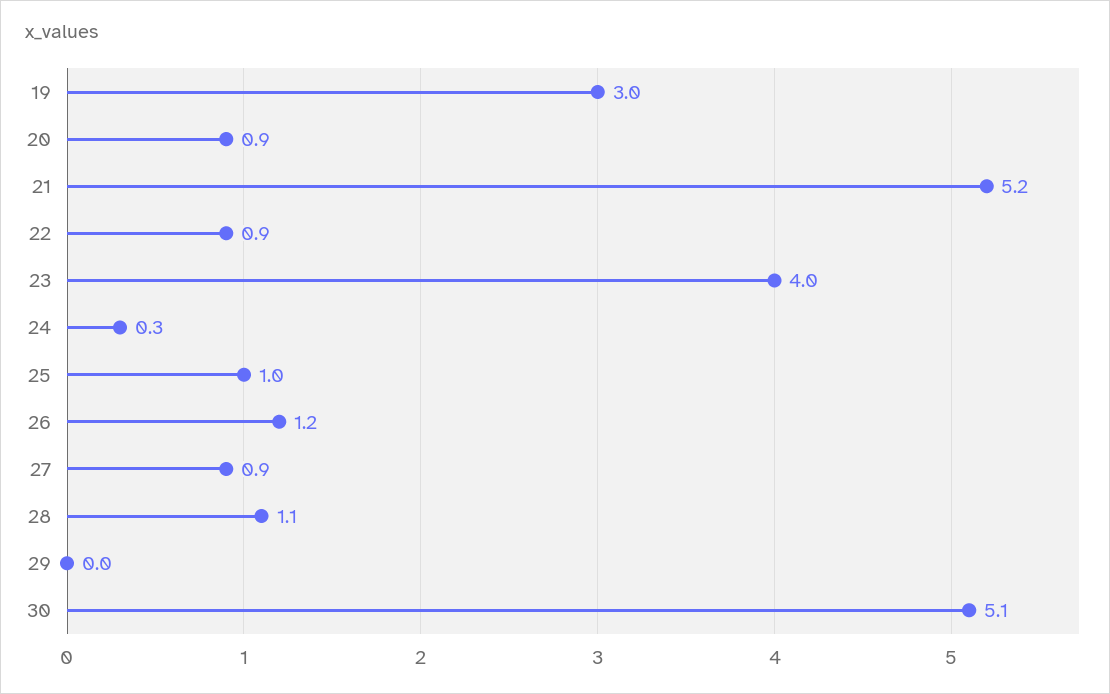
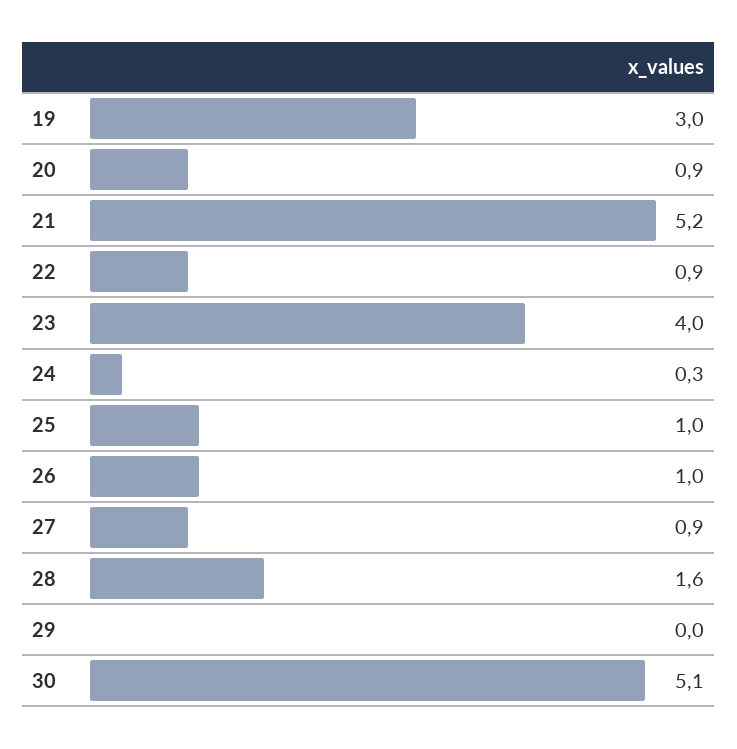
26: 1.2 -> 1
28: 1.1 -> 1.6

